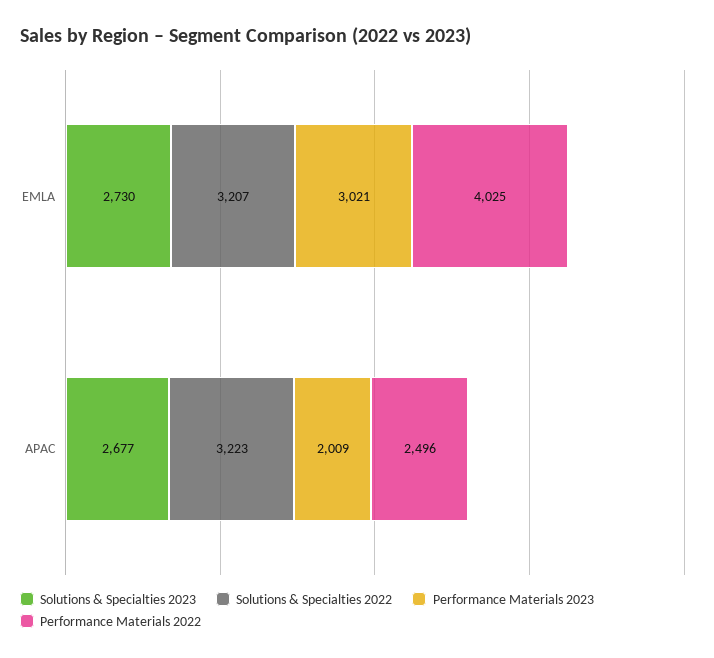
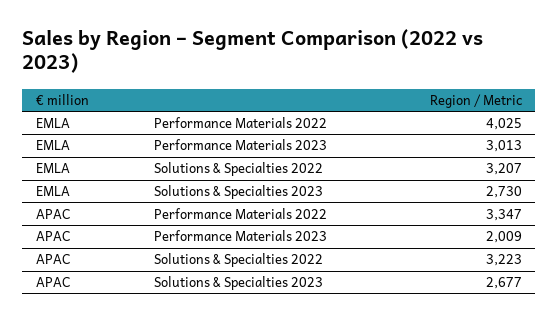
Performance Materials 2023, EMLA: 3021 -> 3013
Performance Materials 2022, APAC: 2496 -> 3347

